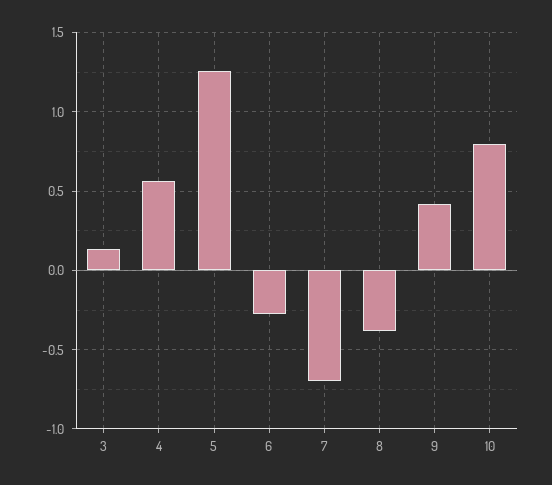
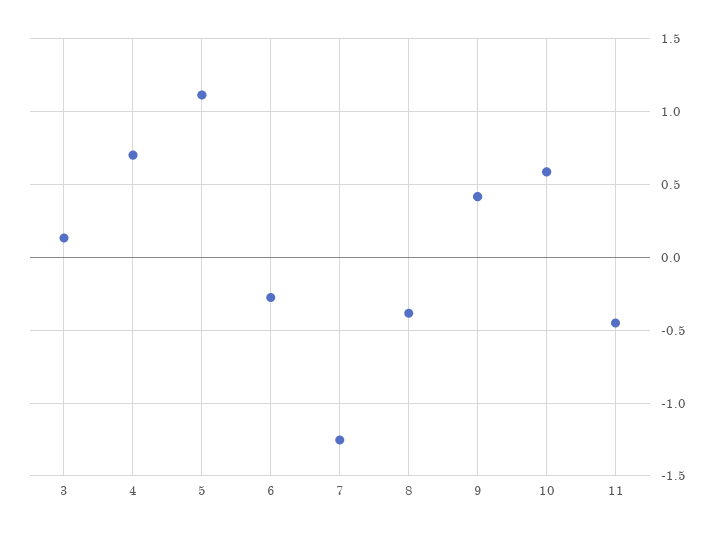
4: 0.55 -> 0.7
5: 1.25 -> 1.1
7: -0.7 -> -1.25
10: 0.8 -> 0.6
11: none -> -0.45

